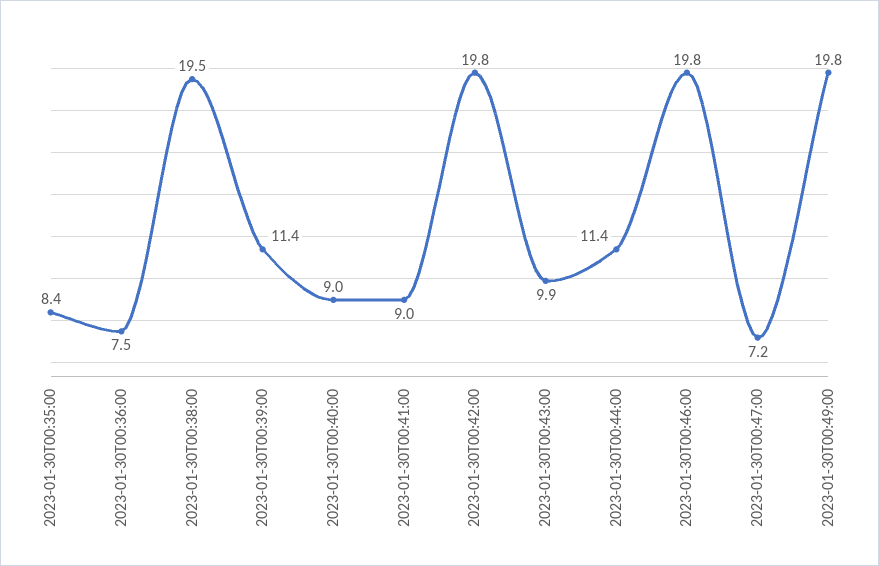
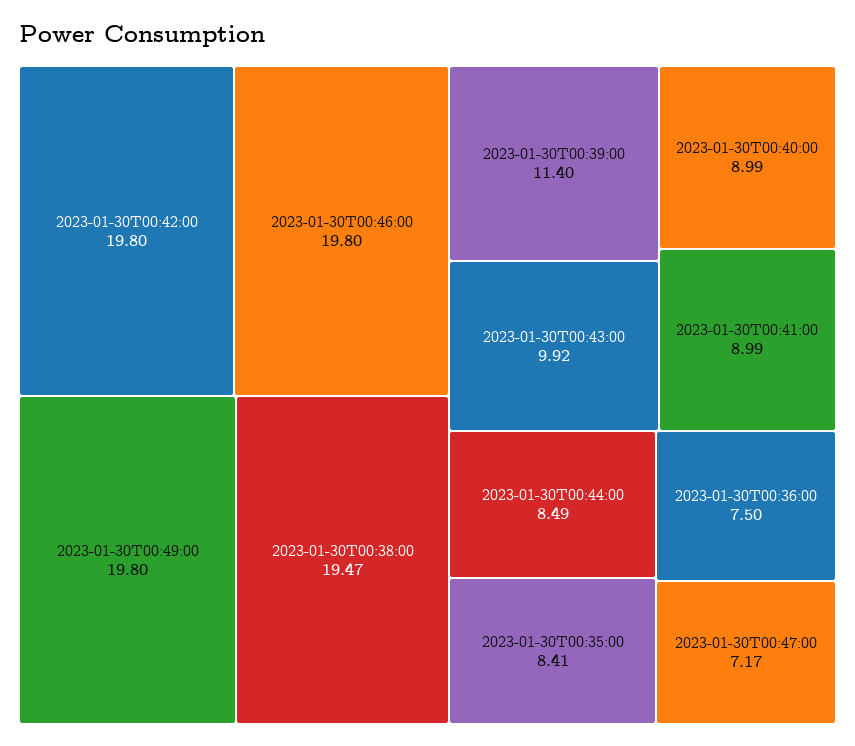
2023-01-30T00:44:00: 11.4 -> 8.49

